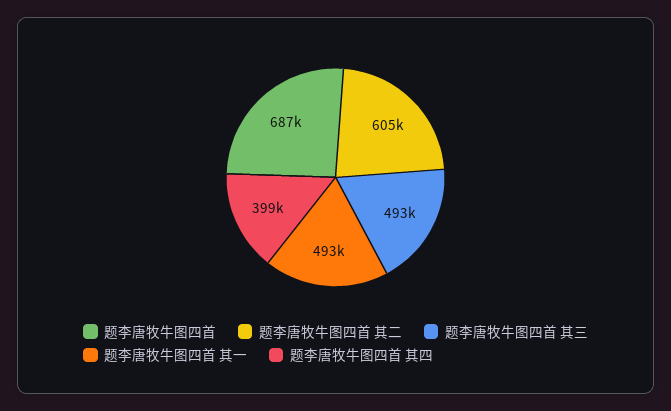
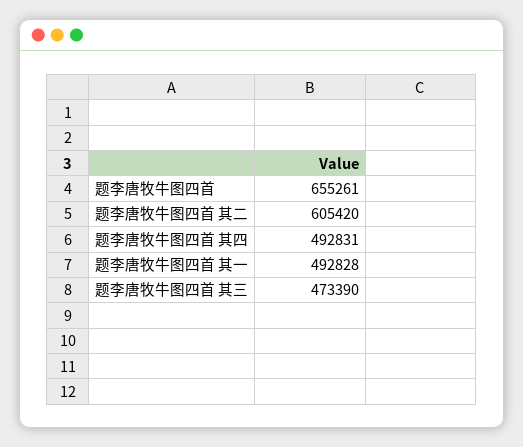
题李唐牧牛图四首: 687000 -> 655261
题李唐牧牛图四首 其三: 493000 -> 473390
题李唐牧牛图四首 其四: 399000 -> 492831

